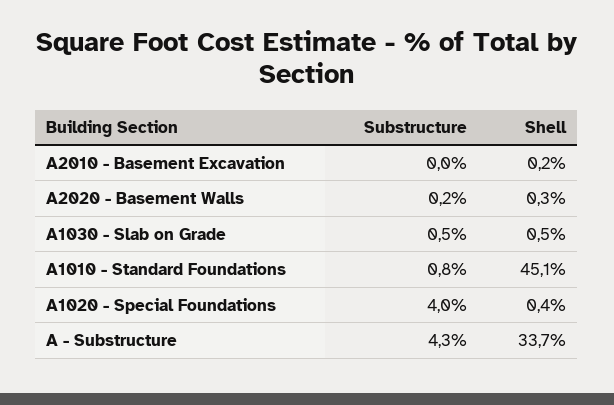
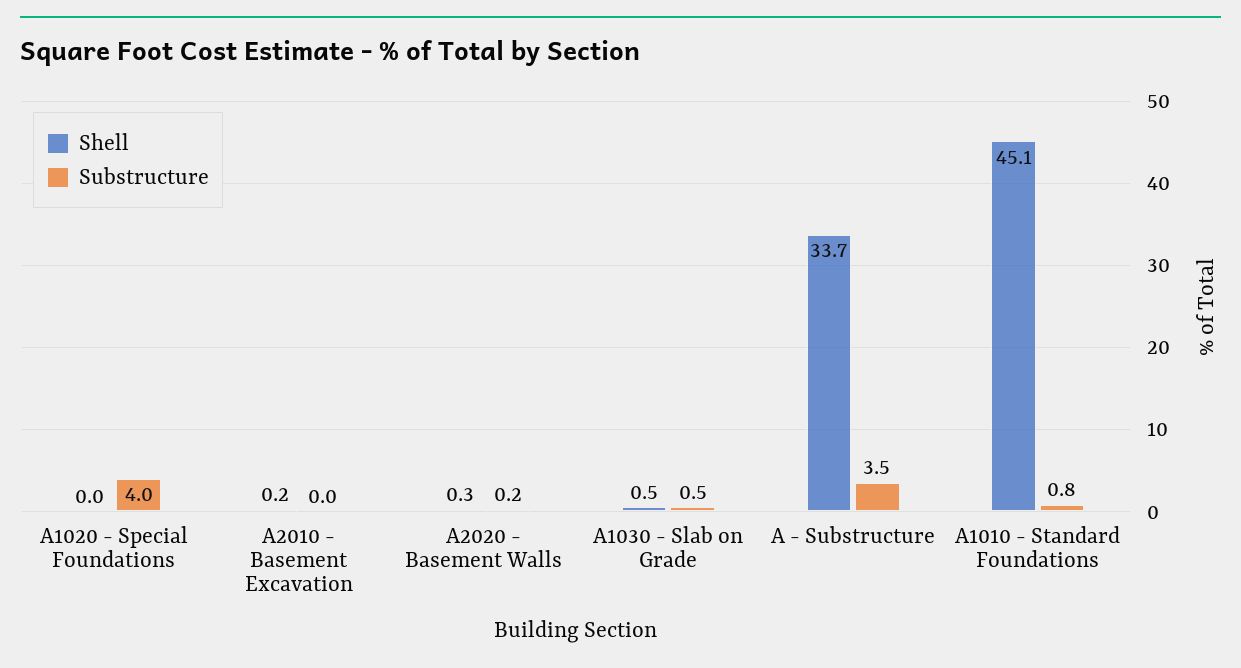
Shell, A1020 - Special Foundations: 0.4 -> 0
Substructure, A - Substructure: 4.3 -> 3.5

